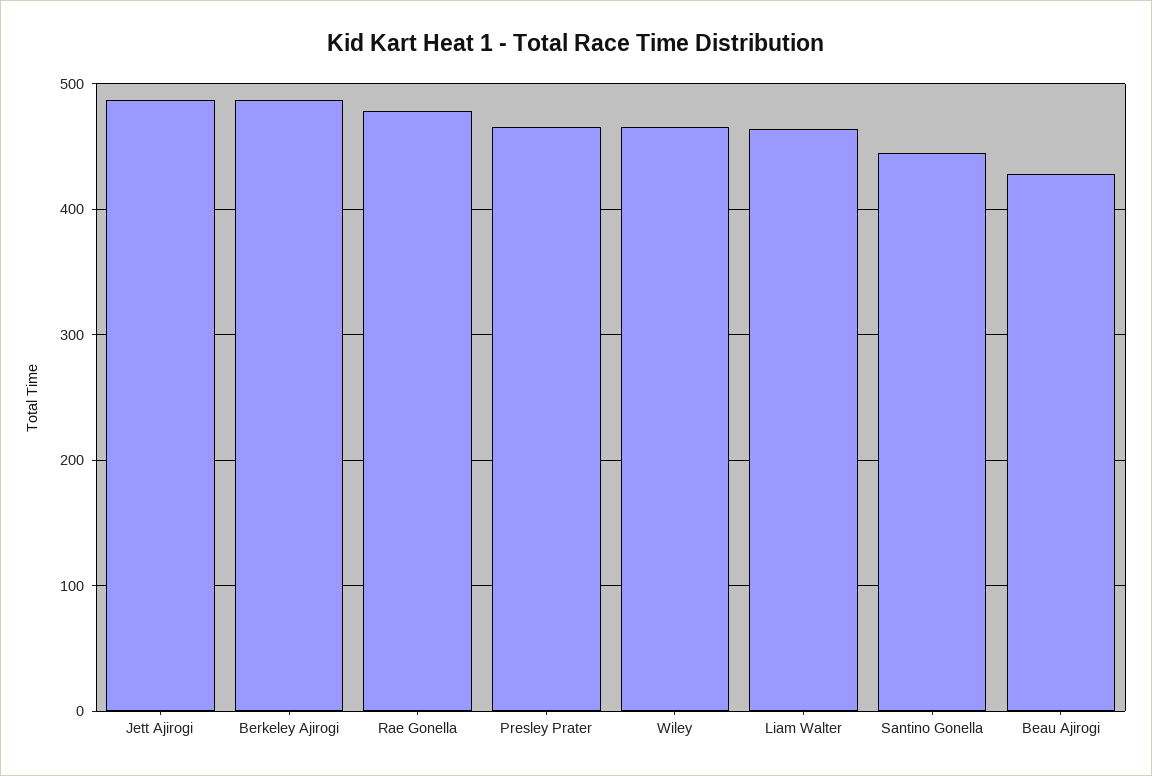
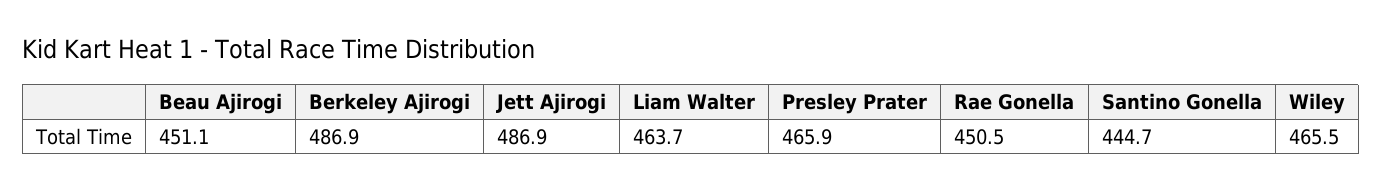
Rae Gonella: 480 -> 450.5
Beau Ajirogi: 430 -> 451.1

